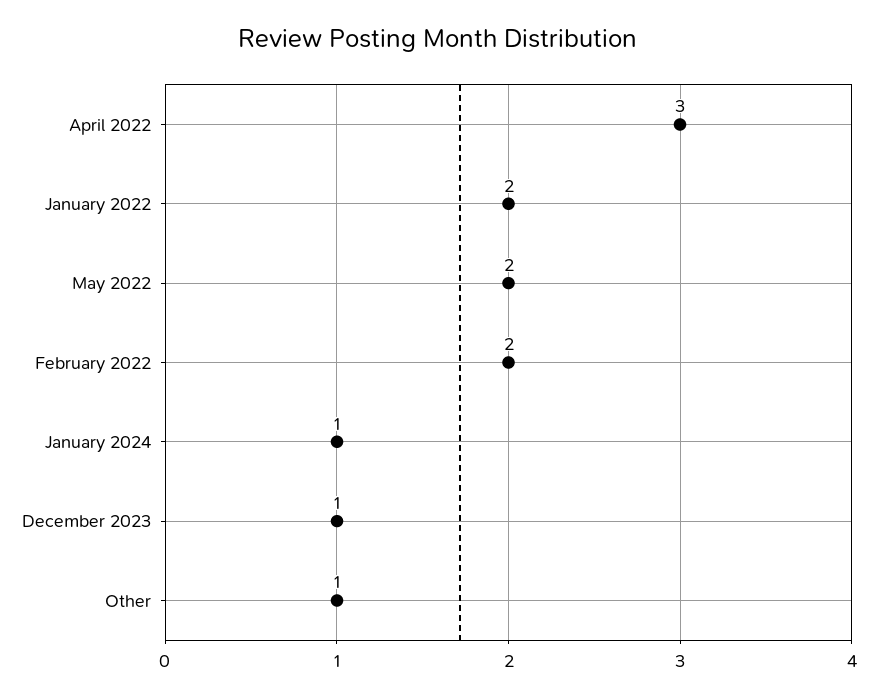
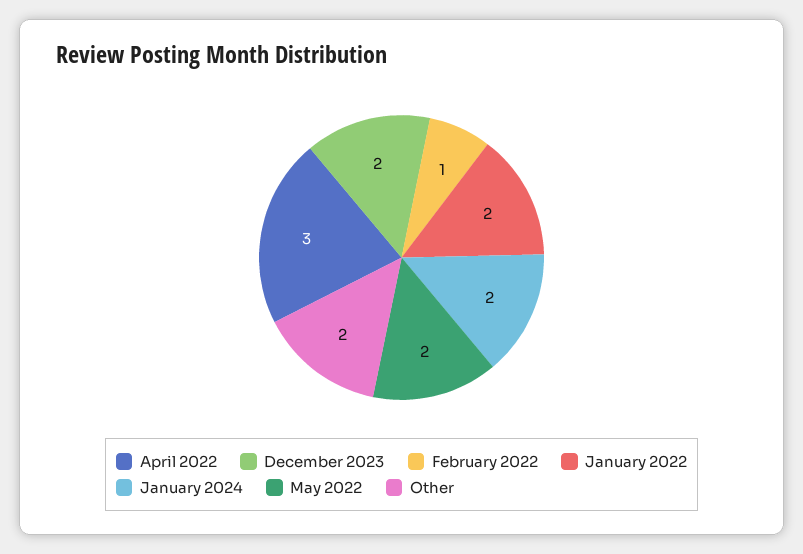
February 2022: 2 -> 1
January 2024: 1 -> 2
December 2023: 1 -> 2
Other: 1 -> 2

